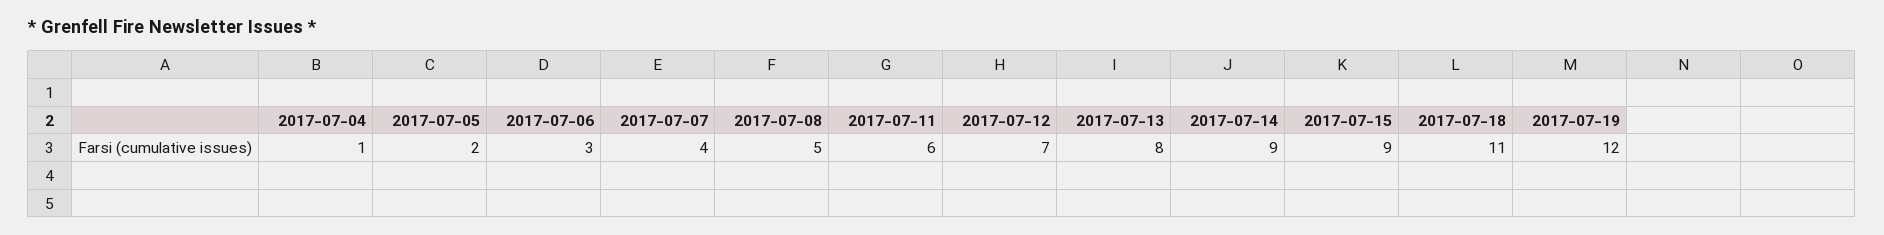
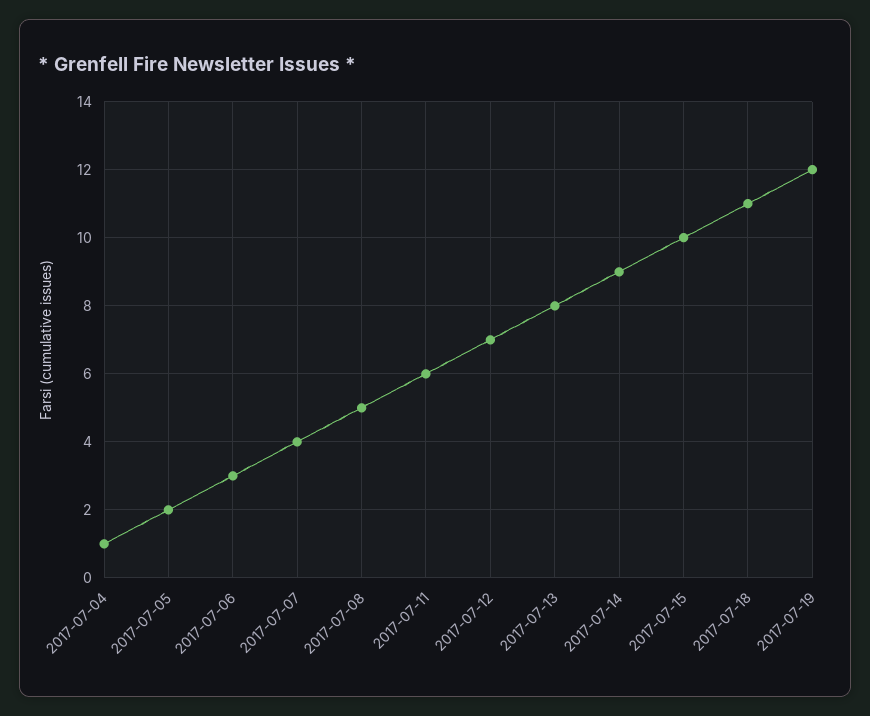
2017-07-15: 9 -> 10

